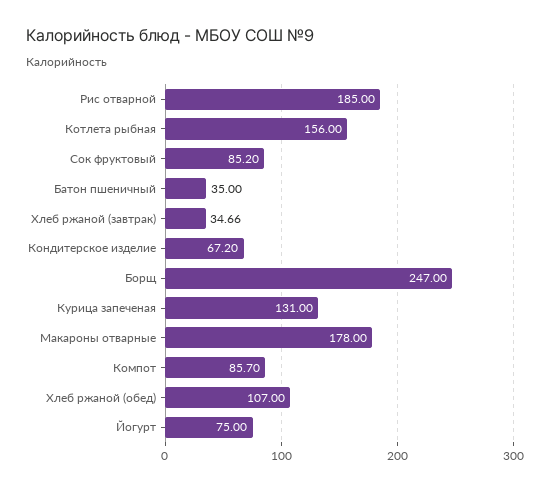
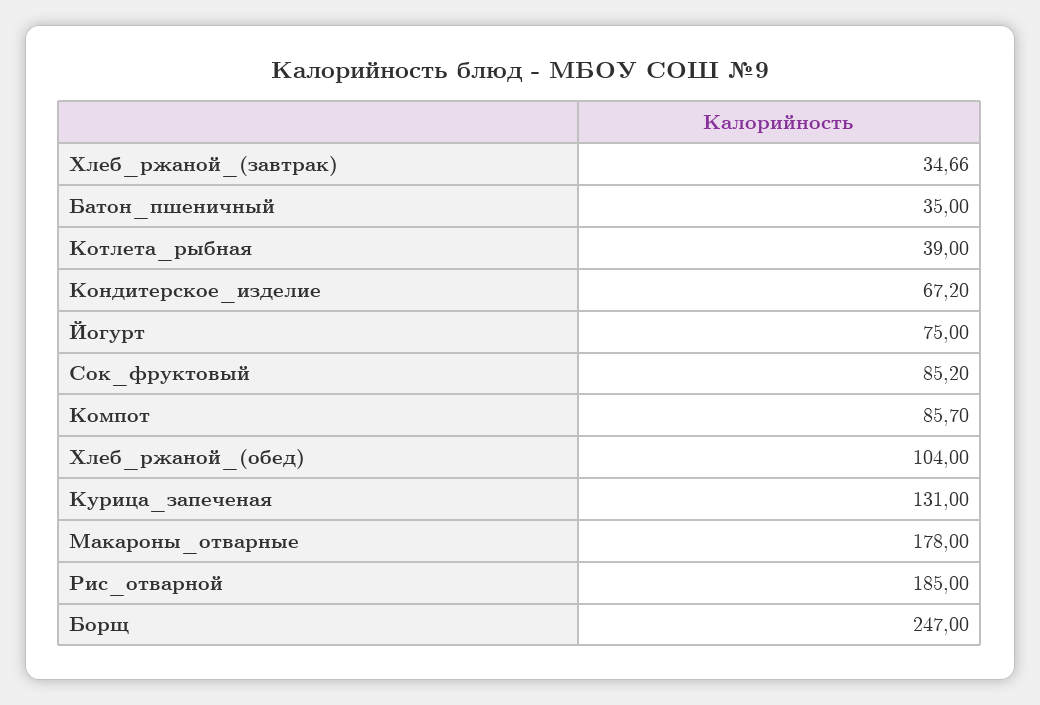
Котлета рыбная: 156 -> 39
Хлеб ржаной (обед): 107 -> 104

